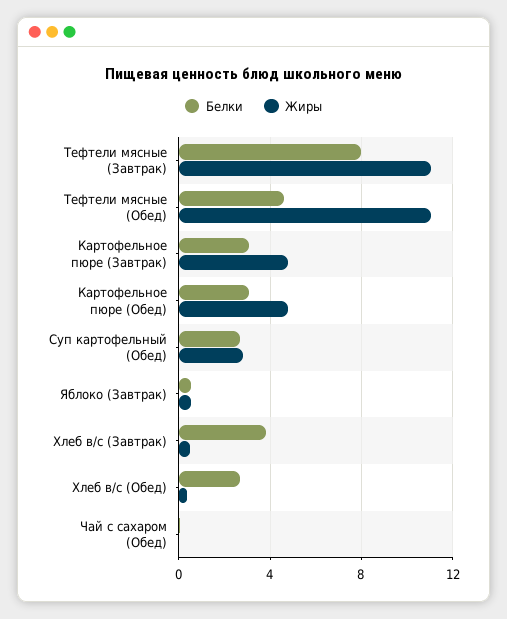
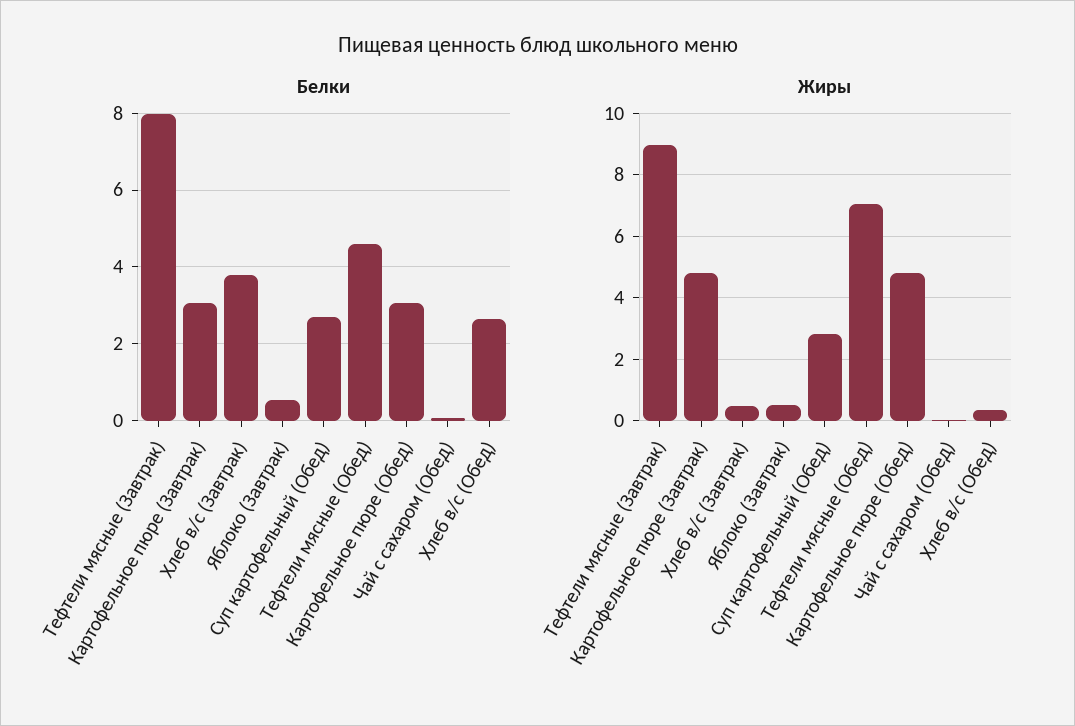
Жиры, Тефтели мясные (Завтрак): 11 -> 9
Жиры, Тефтели мясные (Обед): 11 -> 7

